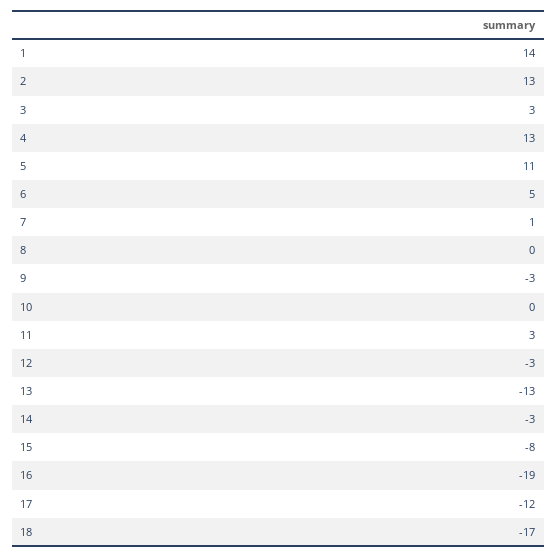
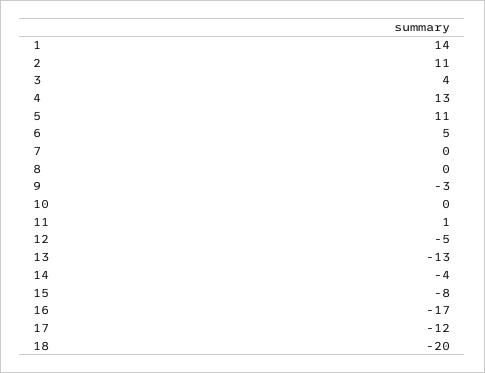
2: 13 -> 11
3: 3 -> 4
7: 1 -> 0
11: 3 -> 1
12: -3 -> -5
14: -3 -> -4
16: -19 -> -17
18: -17 -> -20

